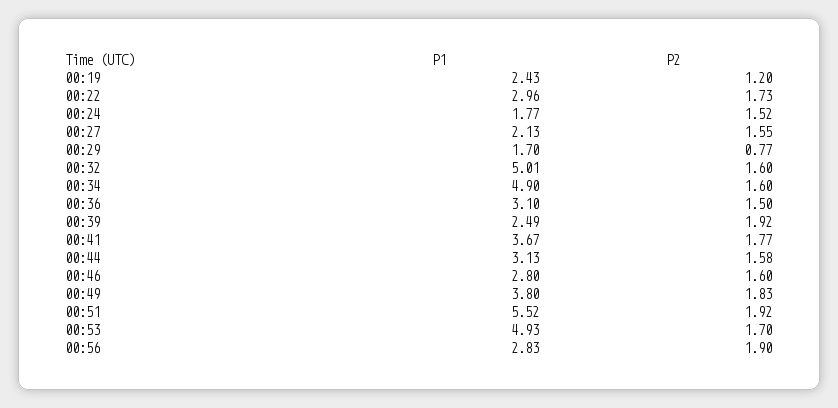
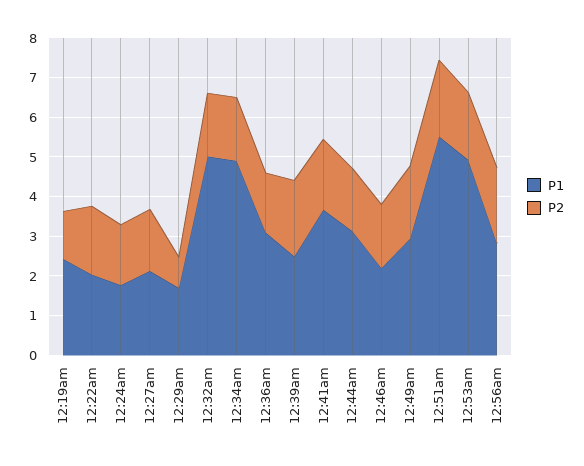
P1, 00:22: 2.96 -> 2
P1, 00:46: 2.8 -> 2.25
P1, 00:49: 3.8 -> 3

